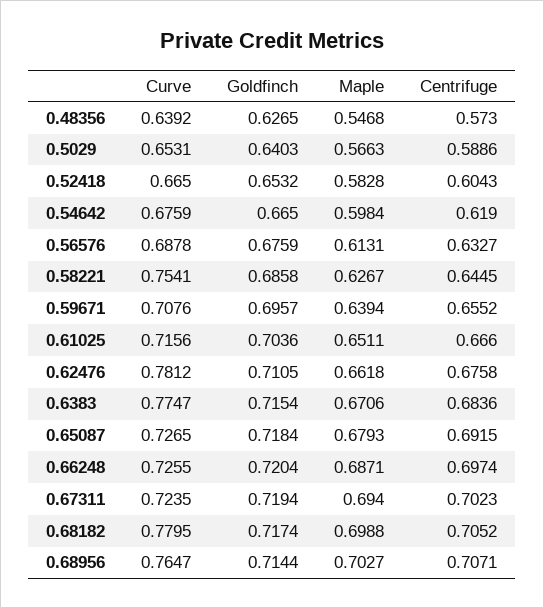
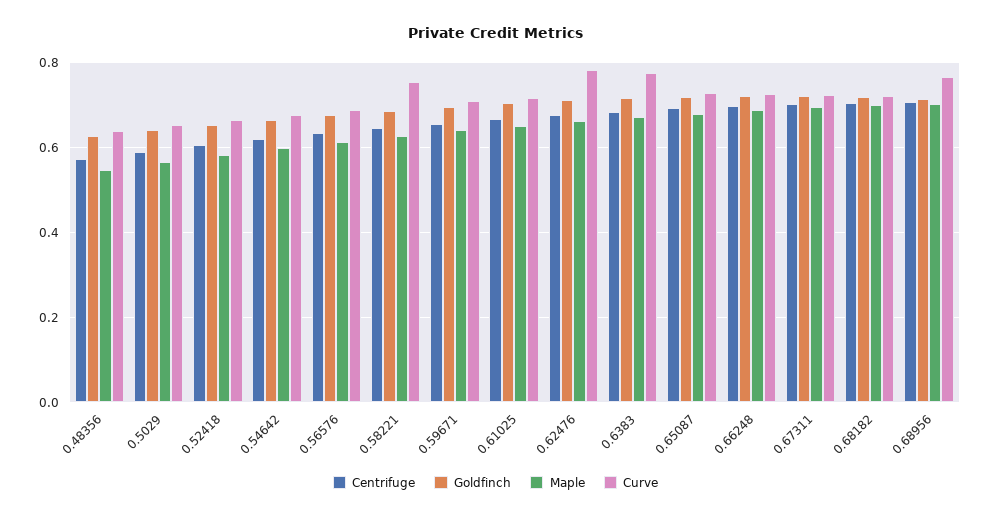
Curve, 0.68182: 0.7795 -> 0.72

